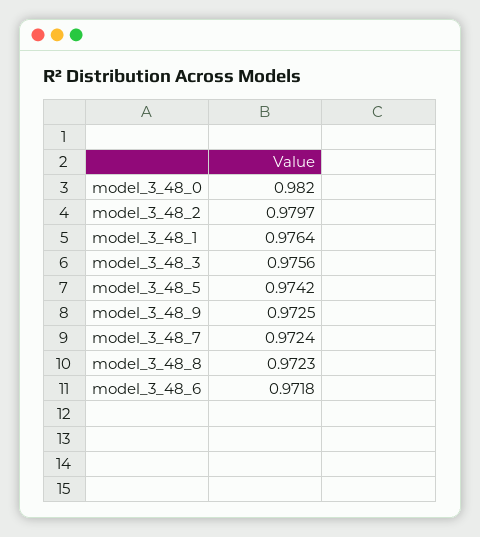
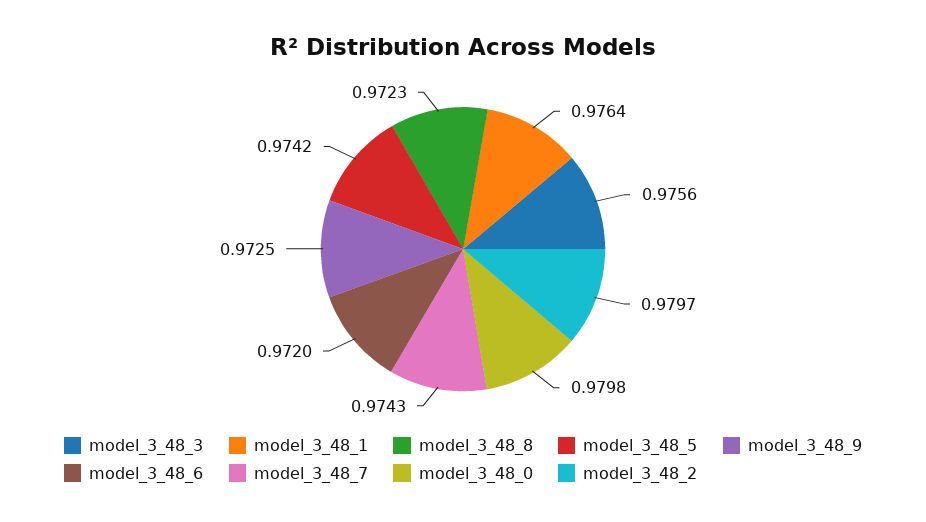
model_3_48_0: 0.982 -> 0.9798
model_3_48_7: 0.9724 -> 0.9743
model_3_48_6: 0.9718 -> 0.972

